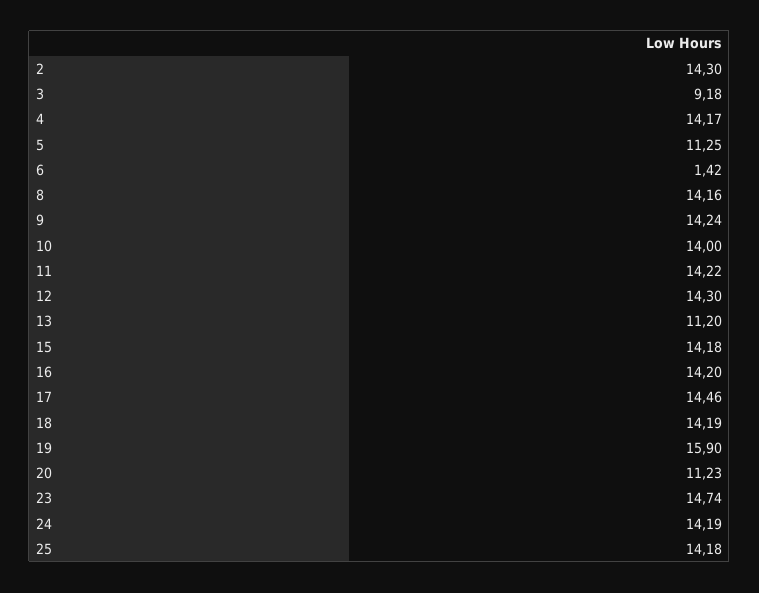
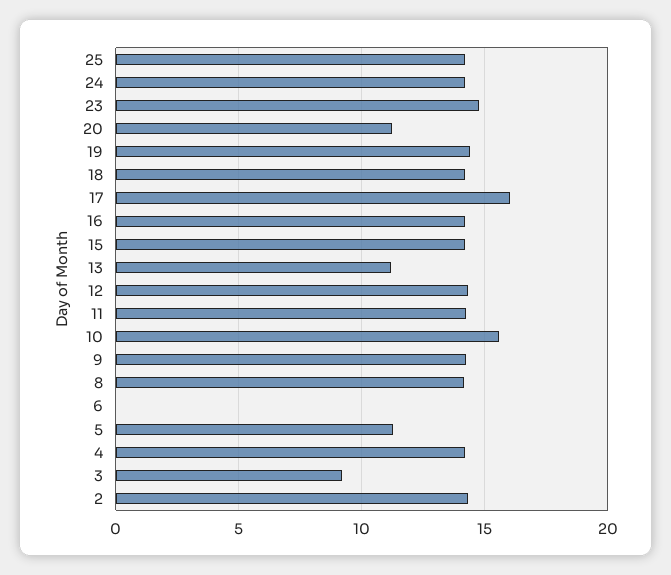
6: 1.42 -> 0
10: 14 -> 15.5
17: 14.46 -> 16
19: 15.9 -> 14.5

